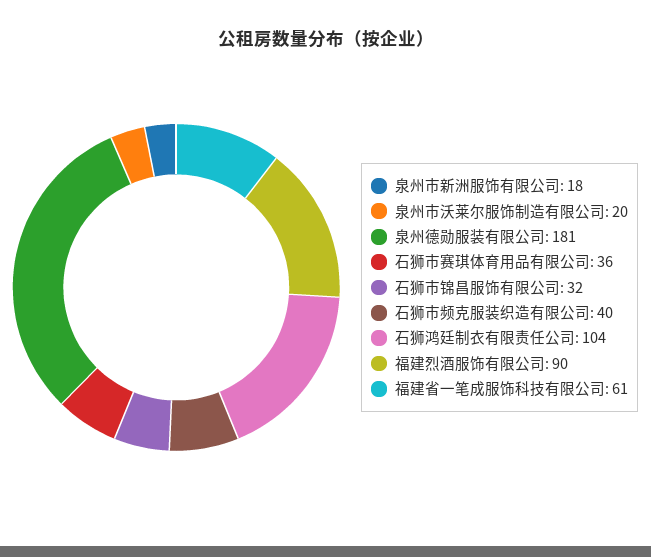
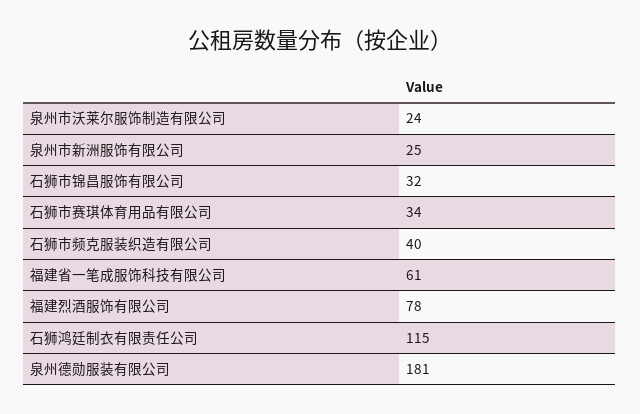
泉州市新洲服饰有限公司: 18 -> 25
泉州市沃莱尔服饰制造有限公司: 20 -> 24
石狮市赛琪体育用品有限公司: 36 -> 34
石狮鸿廷制衣有限责任公司: 104 -> 115
福建烈酒服饰有限公司: 90 -> 78

